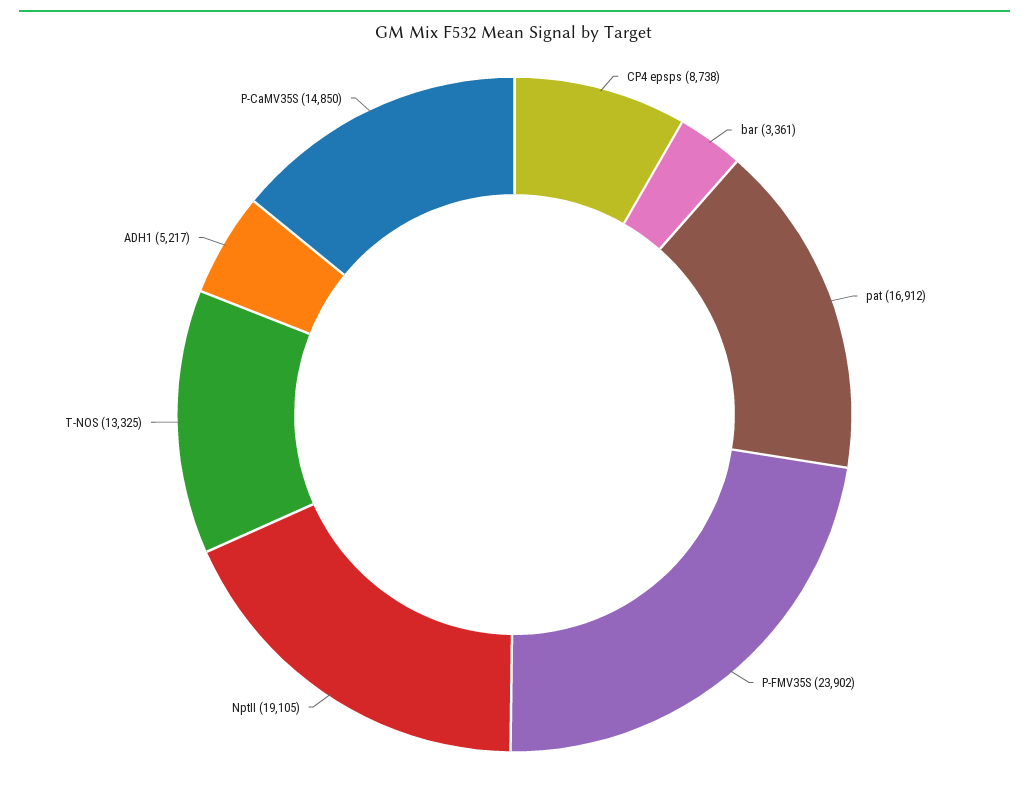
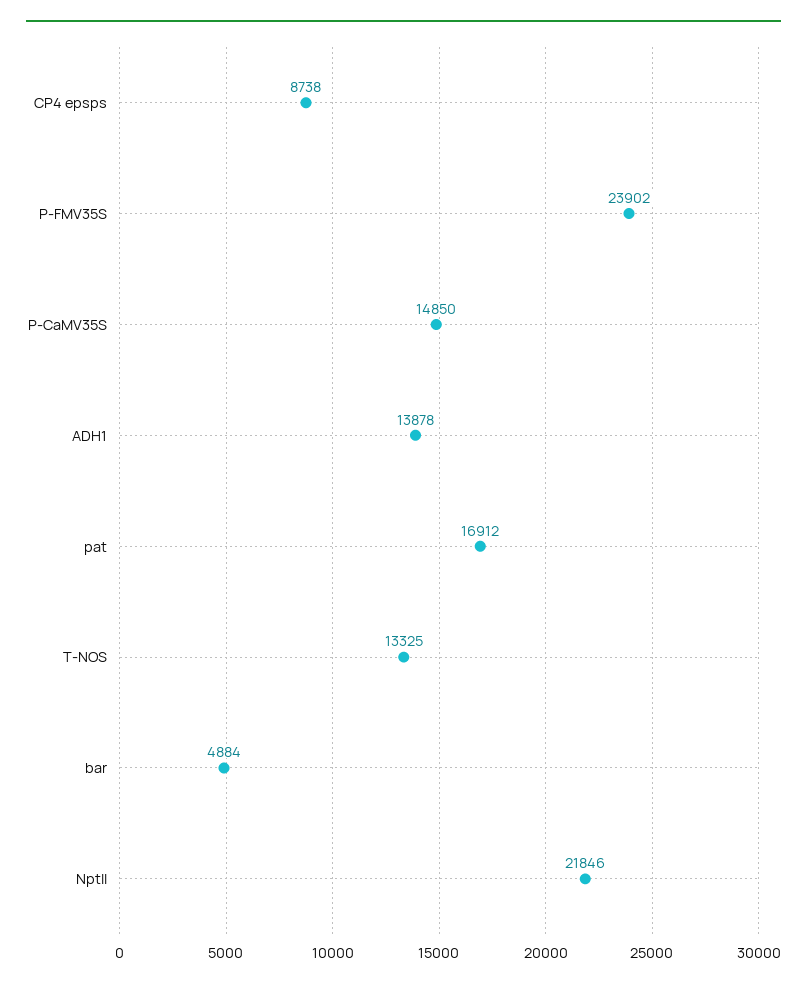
bar: 3361 -> 4884
NptII: 19105 -> 21846
ADH1: 5217 -> 13878

